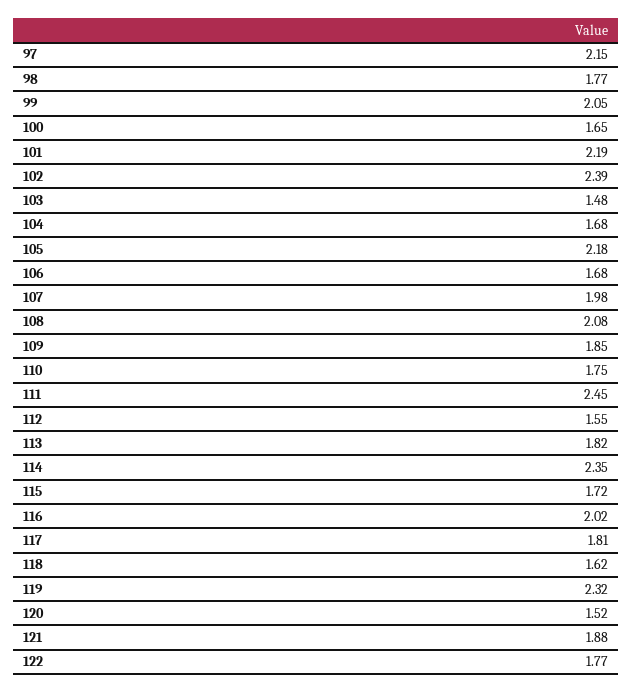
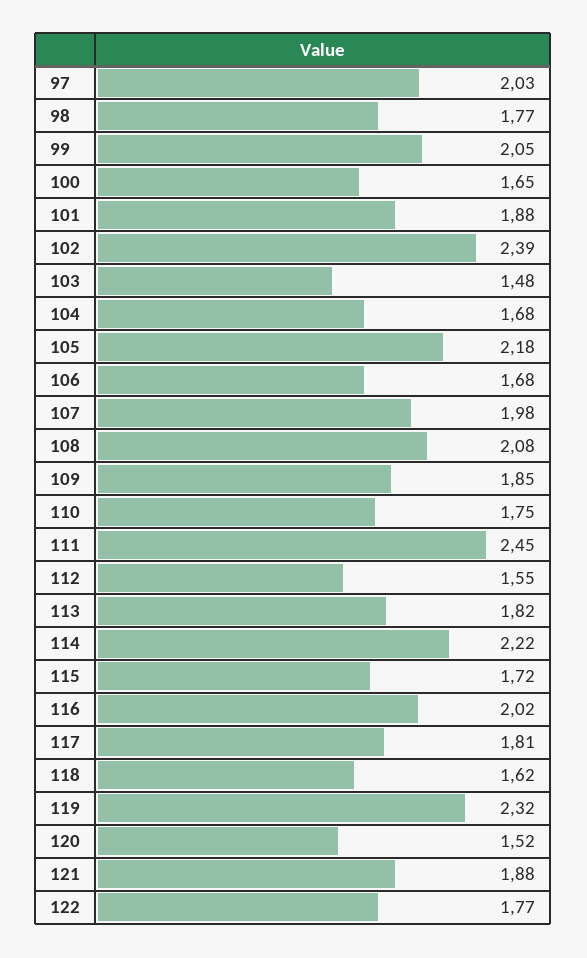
97: 2.15 -> 2.03
101: 2.19 -> 1.88
114: 2.35 -> 2.22

